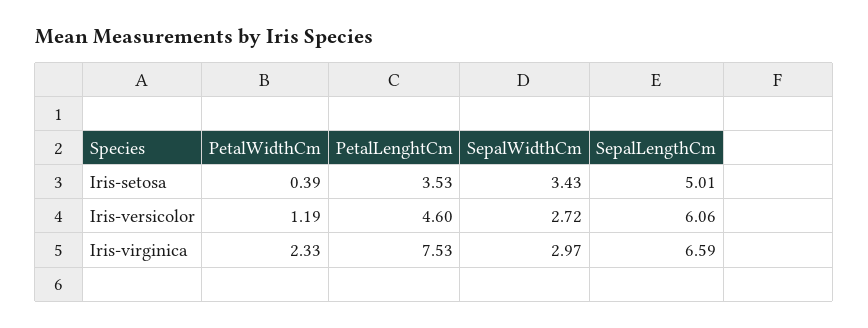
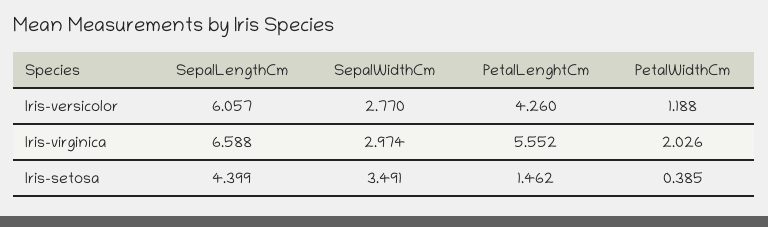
PetalLenghtCm, Iris-setosa: 3.53 -> 1.462
SepalWidthCm, Iris-setosa: 3.43 -> 3.491
SepalLengthCm, Iris-setosa: 5.01 -> 4.399
PetalLenghtCm, Iris-versicolor: 4.6 -> 4.26
SepalWidthCm, Iris-versicolor: 2.72 -> 2.77
PetalWidthCm, Iris-virginica: 2.33 -> 2.026
PetalLenghtCm, Iris-virginica: 7.53 -> 5.552

